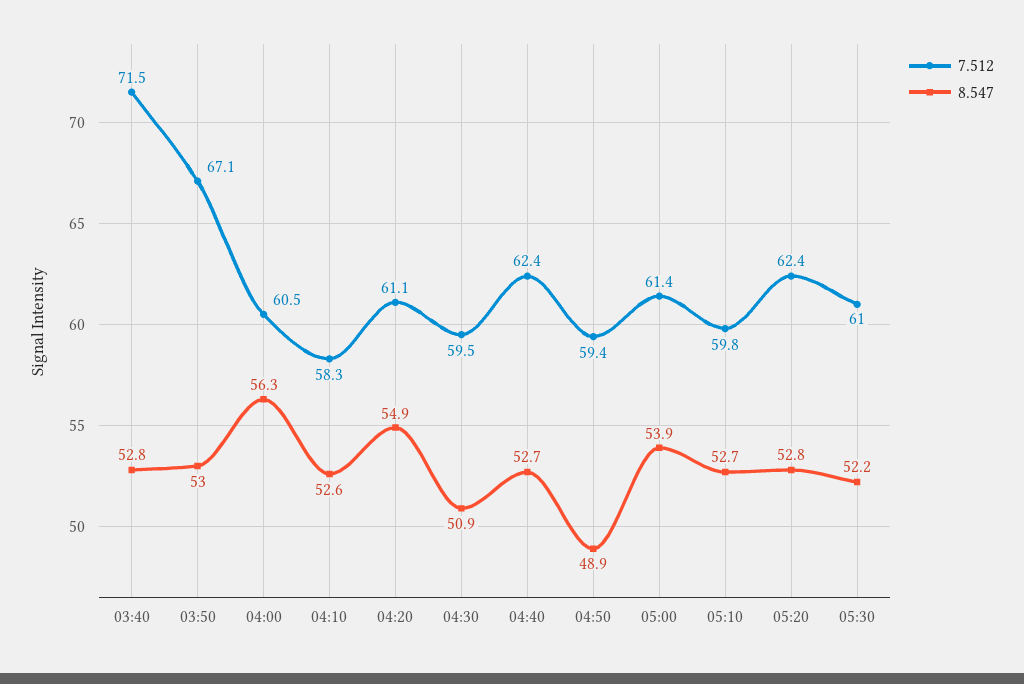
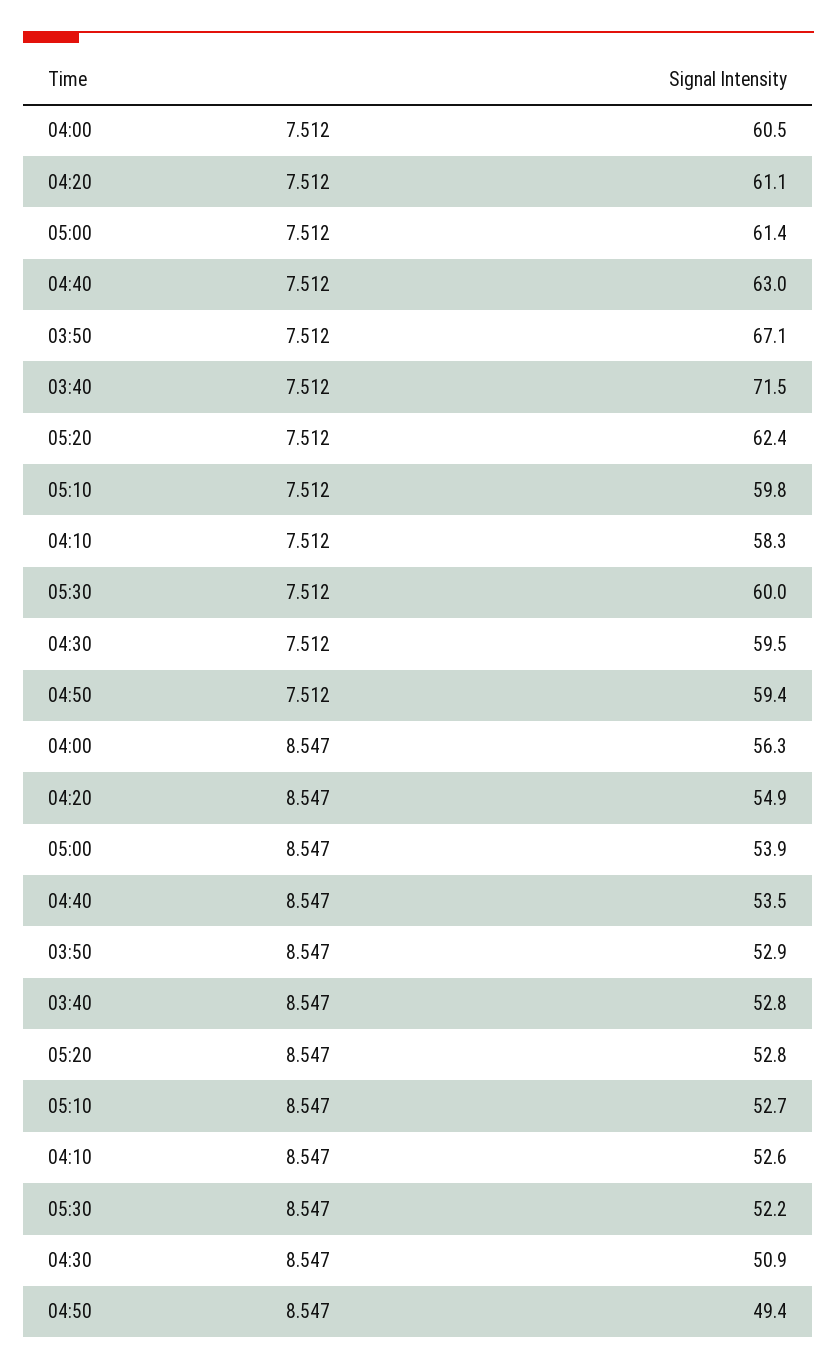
8.547, 03:50: 53 -> 52.9
7.512, 04:40: 62.4 -> 63
8.547, 04:40: 52.7 -> 53.5
8.547, 04:50: 48.9 -> 49.4
7.512, 05:30: 61 -> 60

